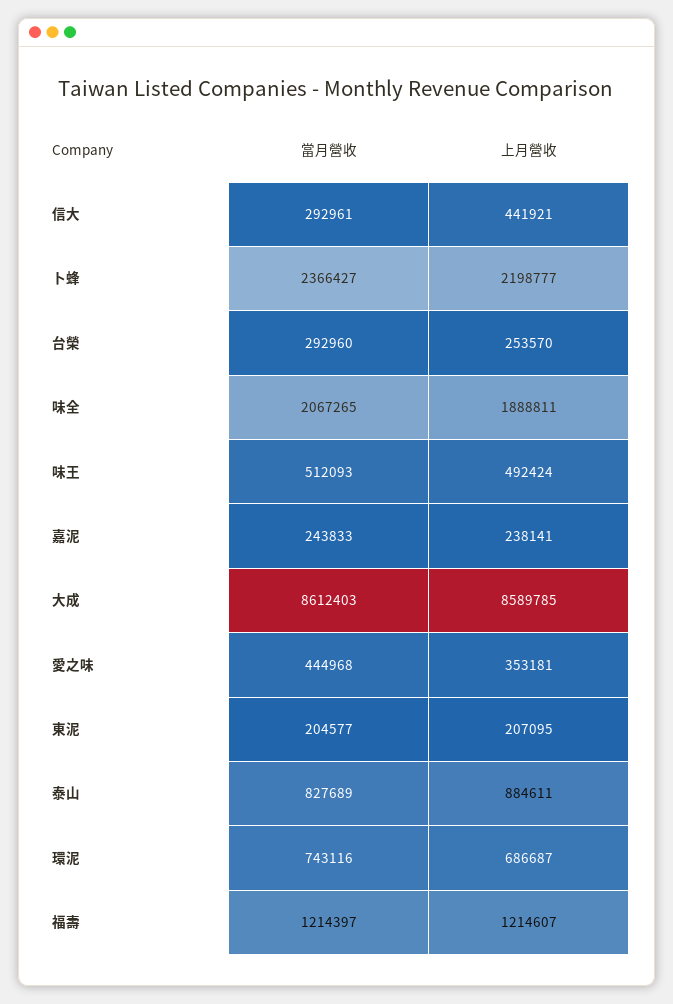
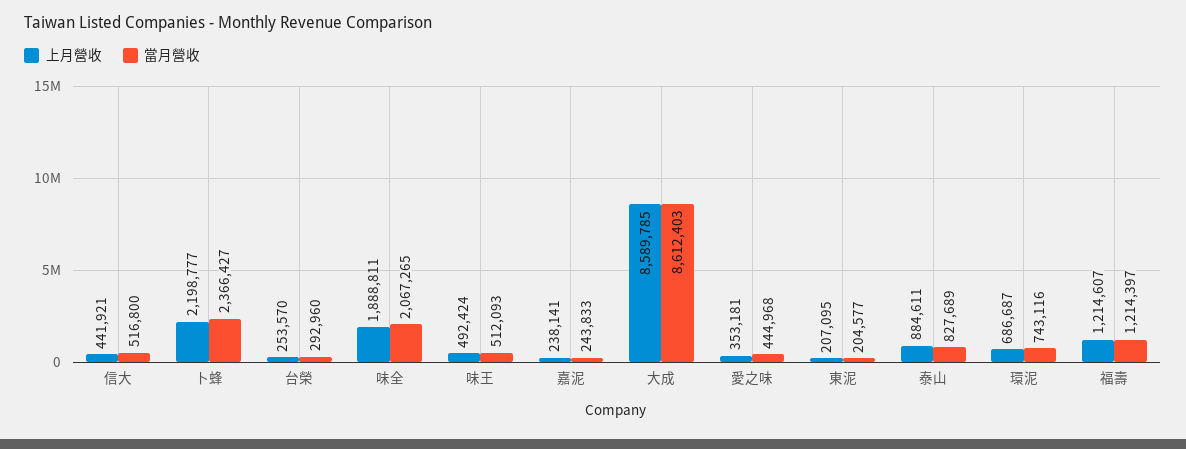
當月營收, 信大: 292961 -> 516800

